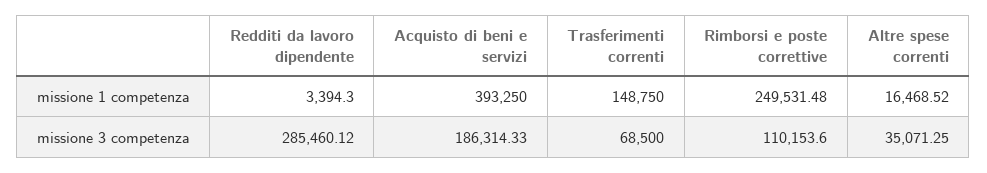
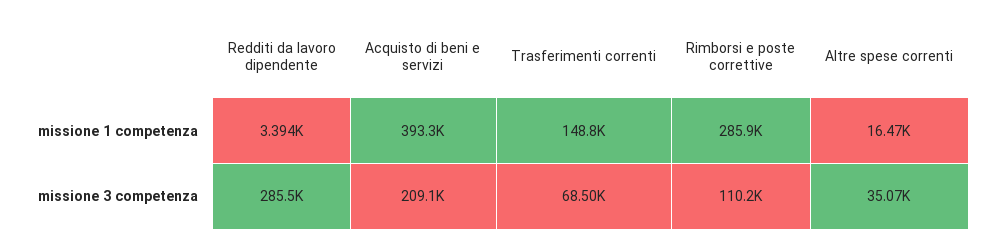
Rimborsi e poste correttive, missione 1 competenza: 249531.48 -> 285900
Acquisto di beni e servizi, missione 3 competenza: 186314.33 -> 209100

